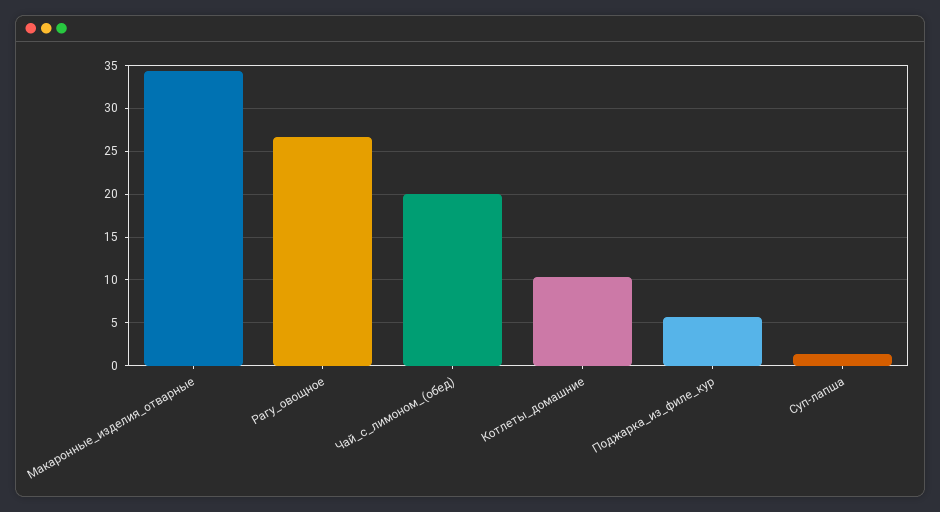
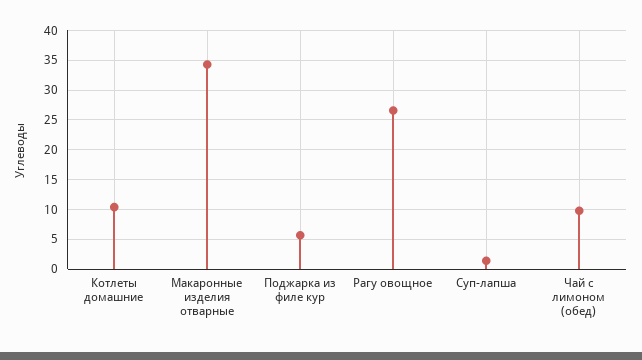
Чай_с_лимоном_(обед): 20 -> 10

